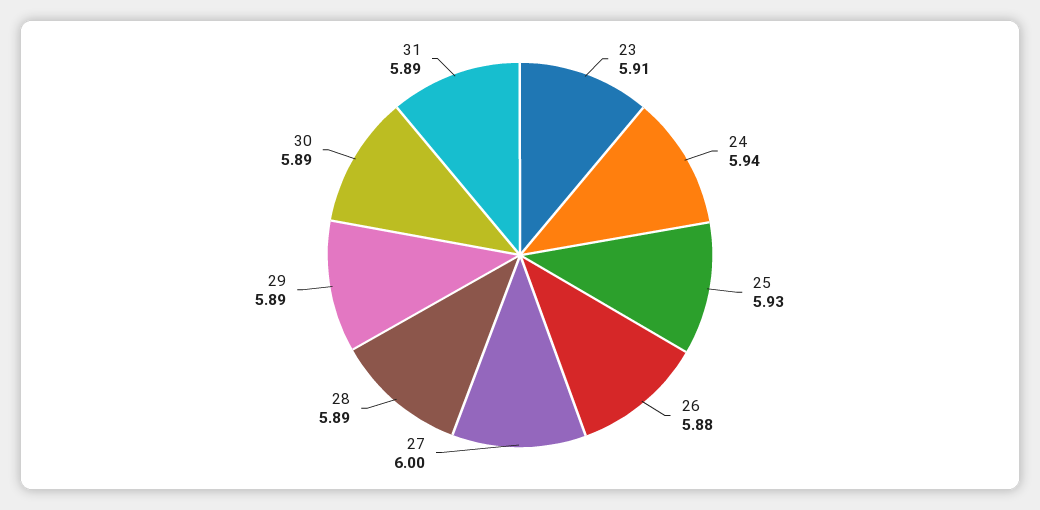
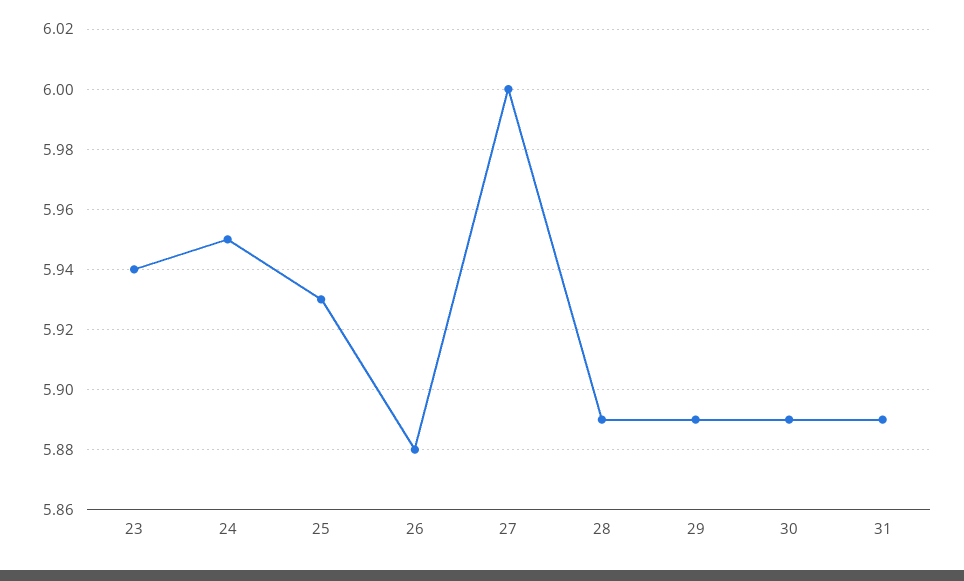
23: 5.91 -> 5.94
24: 5.94 -> 5.95

